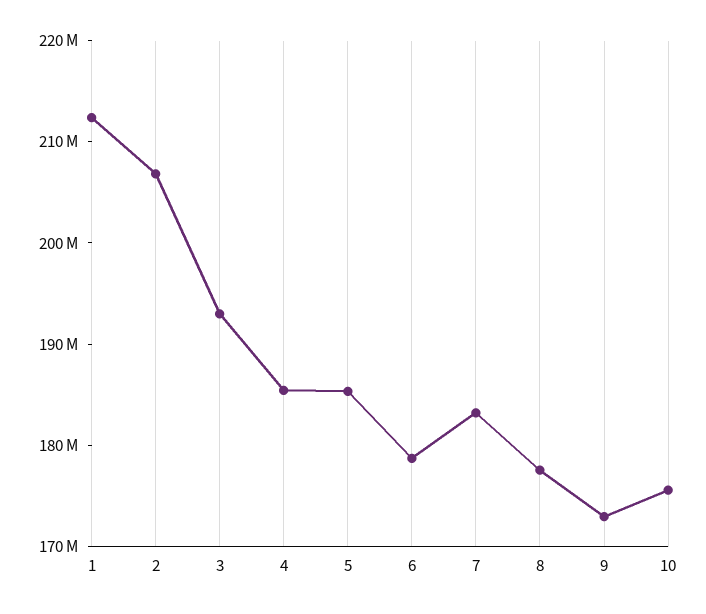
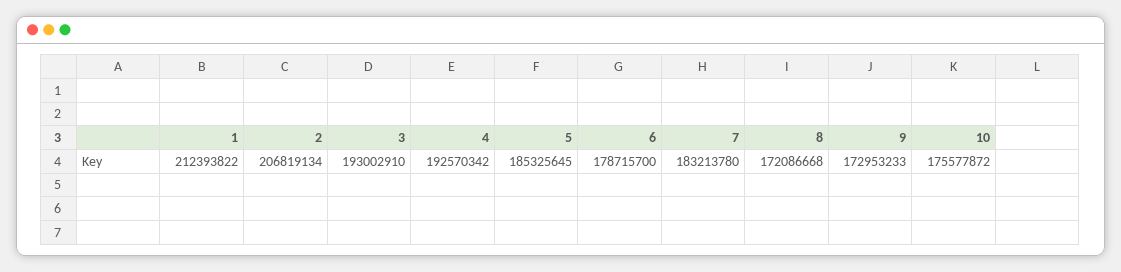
4: 186000000 -> 192570342
8: 178000000 -> 172086668

